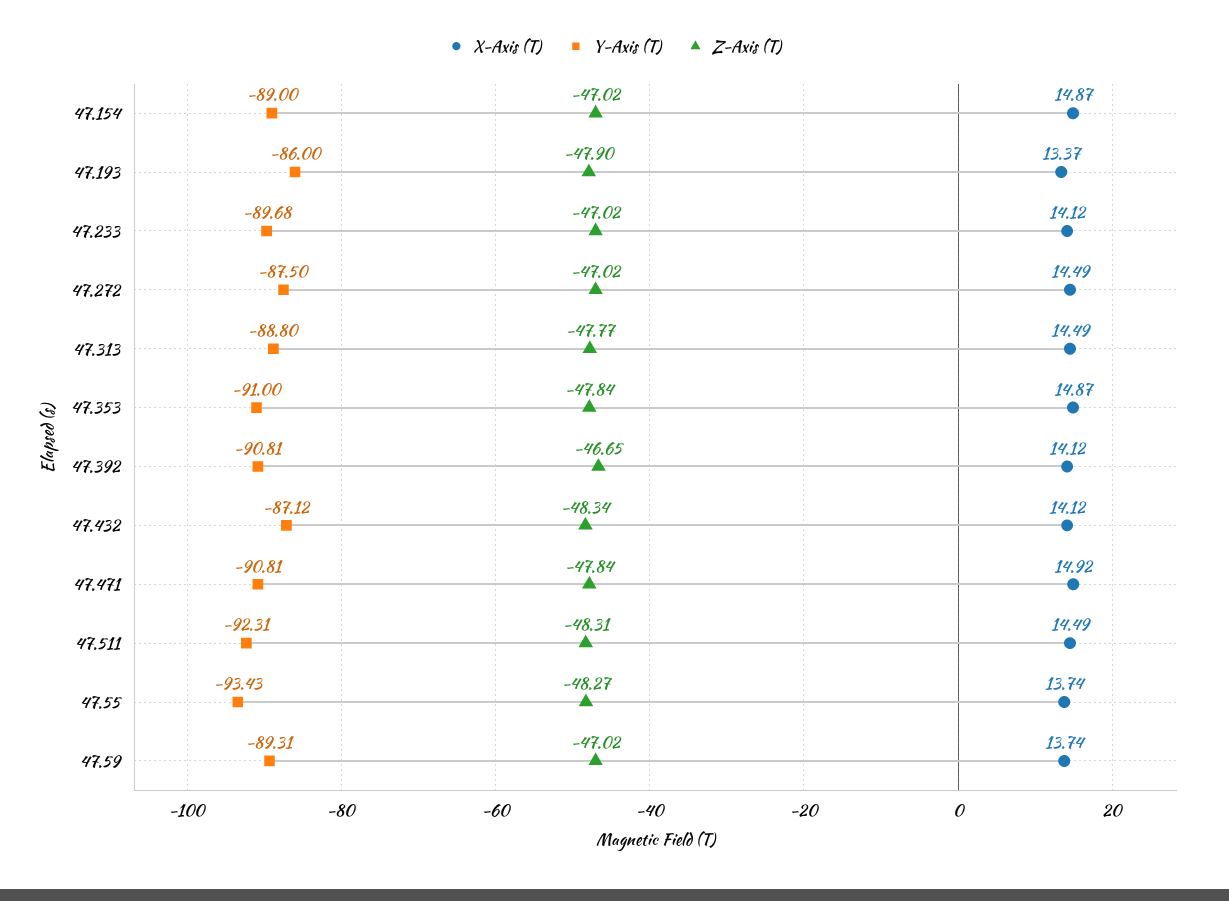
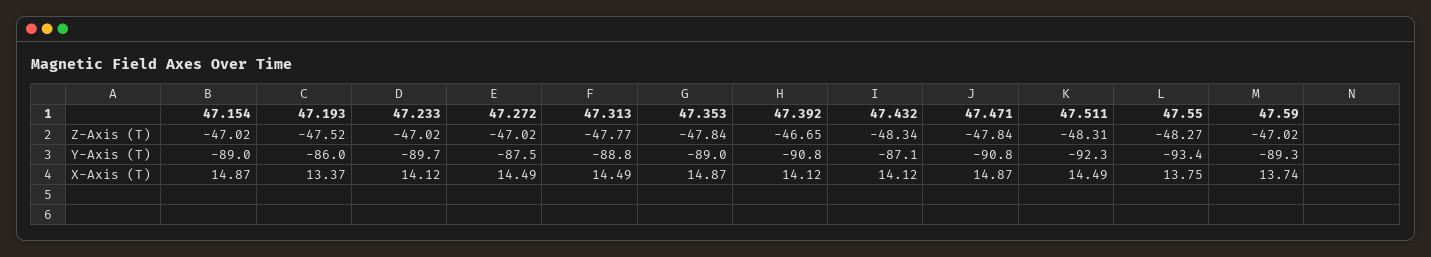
Z-Axis (T), 47.193: -47.9 -> -47.52
Y-Axis (T), 47.353: -91 -> -89
X-Axis (T), 47.471: 14.92 -> 14.87
X-Axis (T), 47.55: 13.74 -> 13.75

